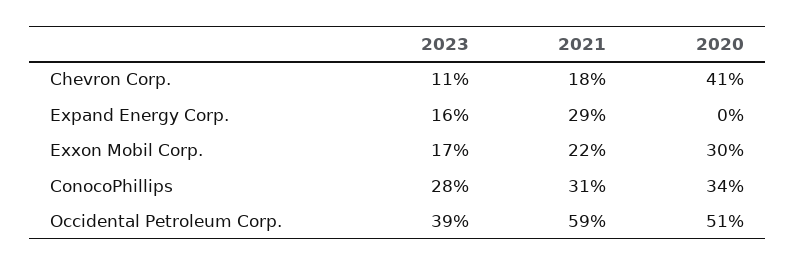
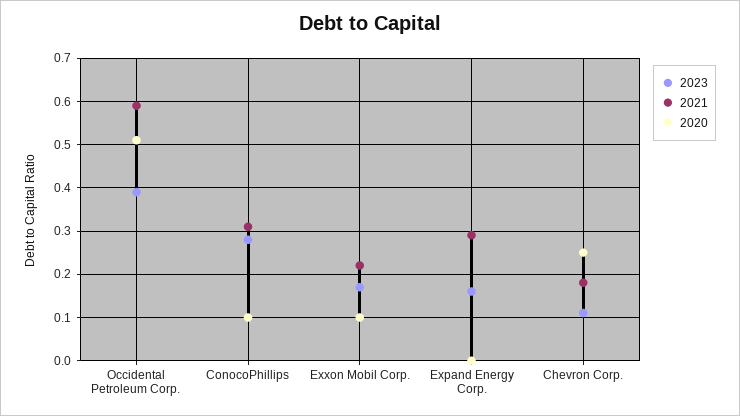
2020, Chevron Corp.: 0.41 -> 0.25
2020, Exxon Mobil Corp.: 0.3 -> 0.1
2020, ConocoPhillips: 0.34 -> 0.1

